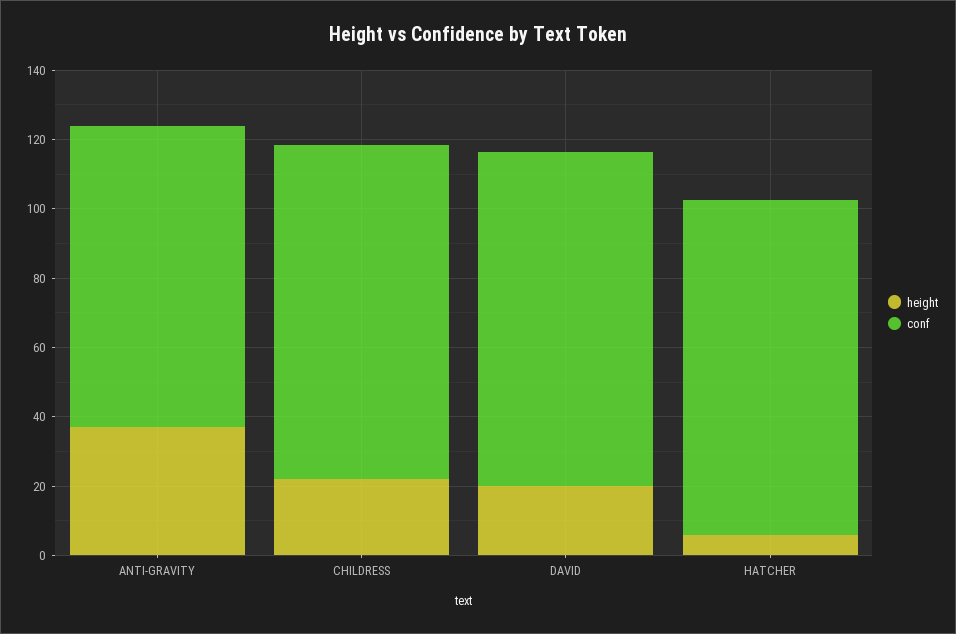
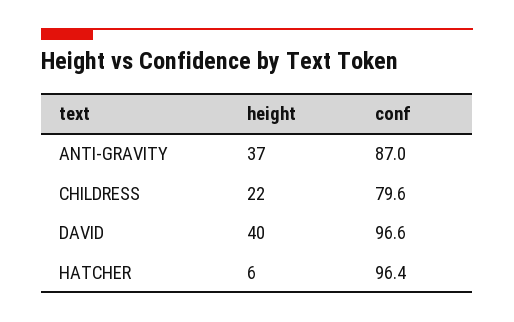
conf, CHILDRESS: 95 -> 79.6
height, DAVID: 20 -> 40

